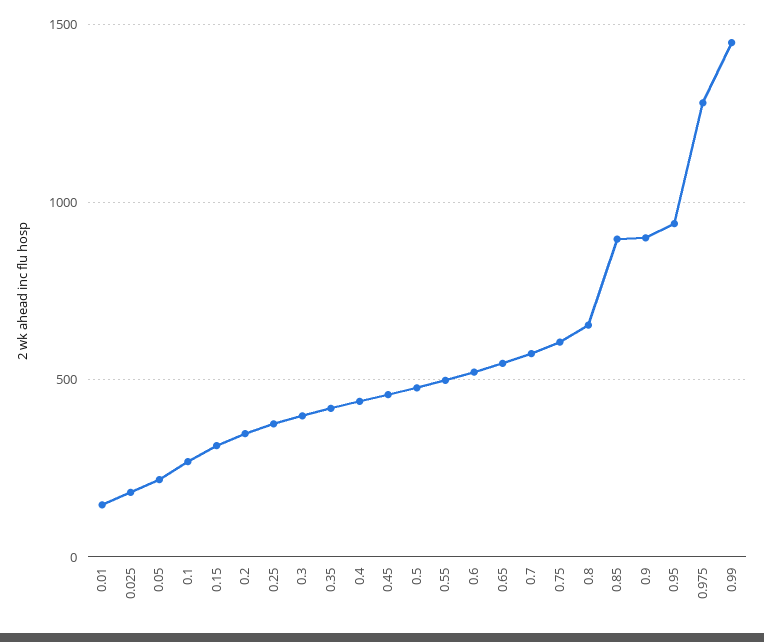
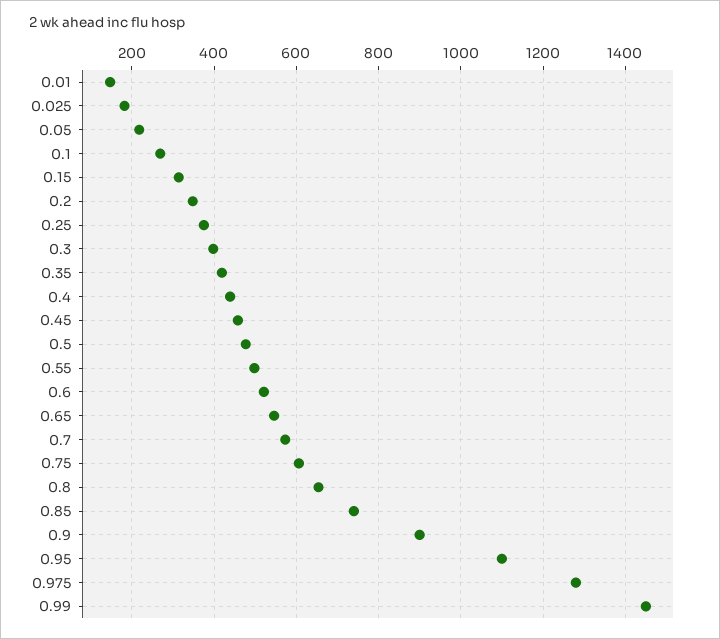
0.85: 900 -> 740
0.95: 950 -> 1100

